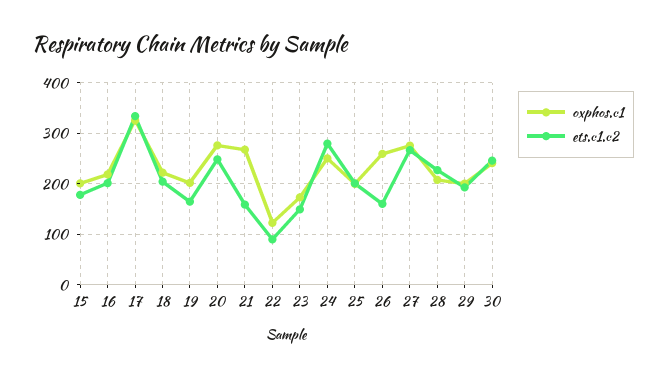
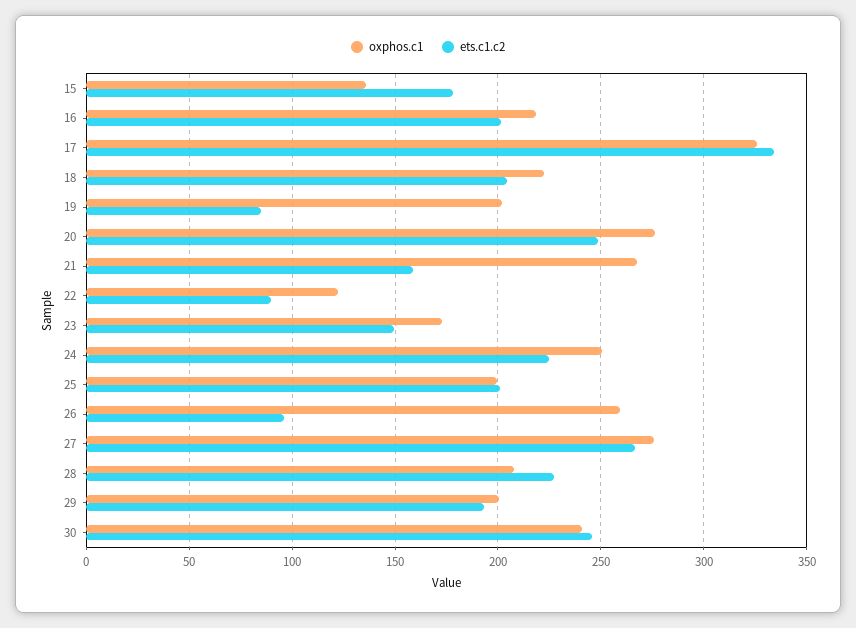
oxphos.c1, 15: 200 -> 135
ets.c1.c2, 19: 160 -> 85
ets.c1.c2, 24: 280 -> 225
ets.c1.c2, 26: 160 -> 95

